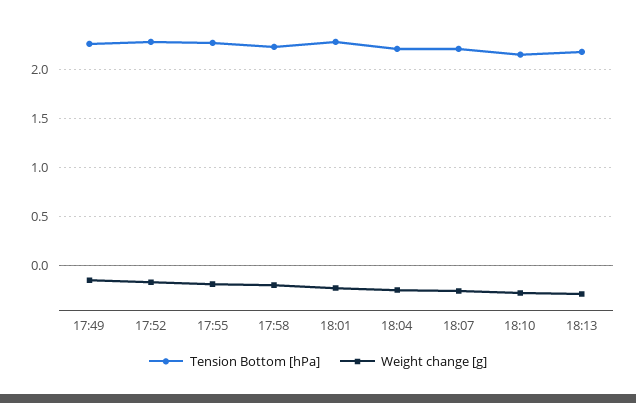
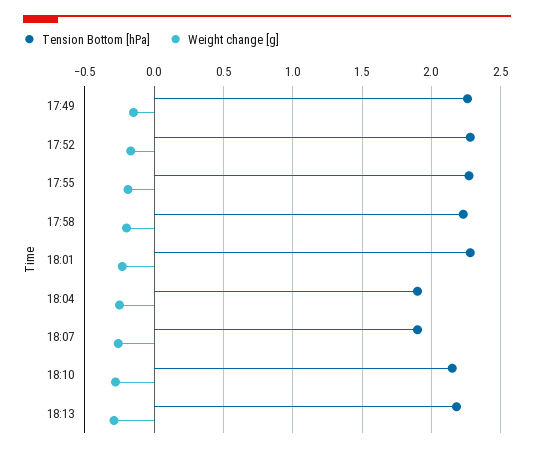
Tension Bottom [hPa], 18:04: 2.2 -> 1.9
Tension Bottom [hPa], 18:07: 2.2 -> 1.9

